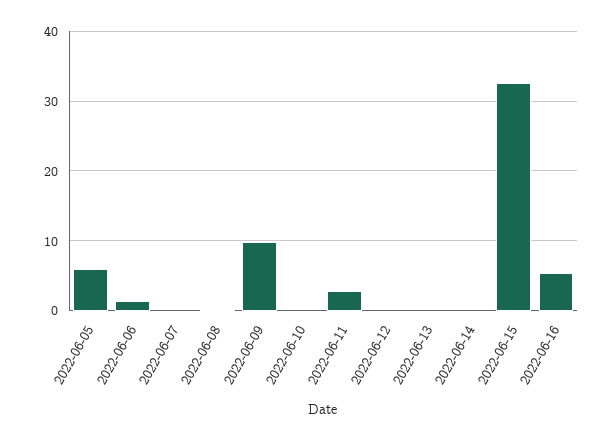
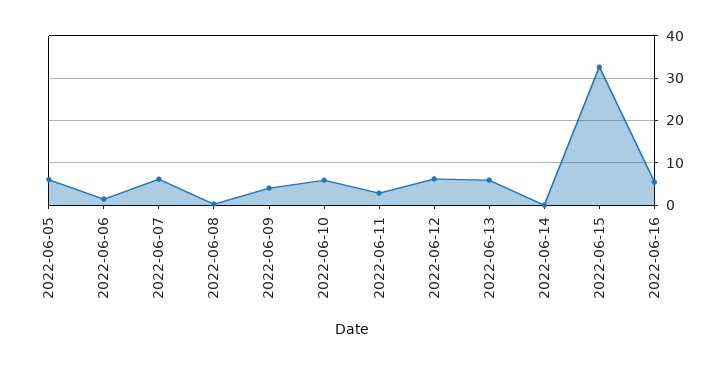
2022-06-07: 0 -> 6
2022-06-09: 10 -> 4
2022-06-10: 0 -> 6
2022-06-12: 0 -> 6
2022-06-13: 0 -> 6

